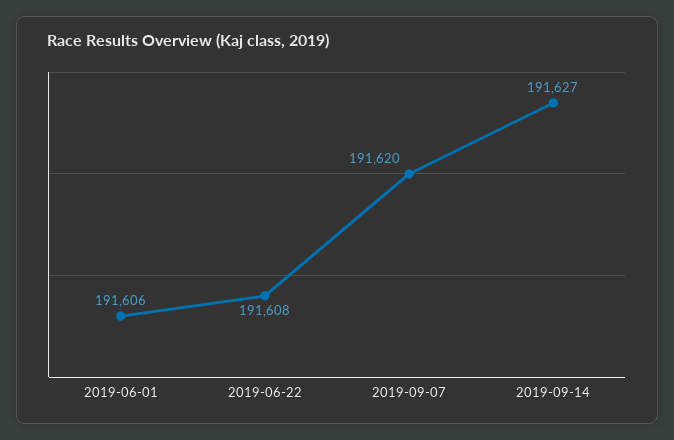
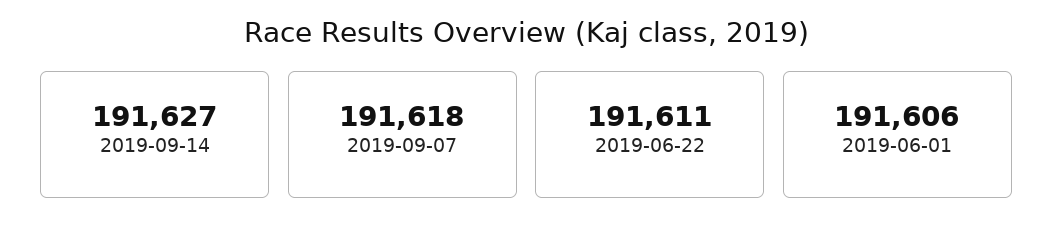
2019-06-22: 191608 -> 191611
2019-09-07: 191620 -> 191618

